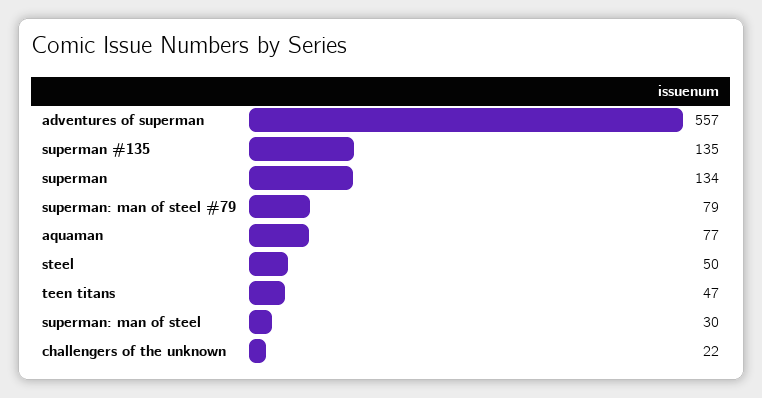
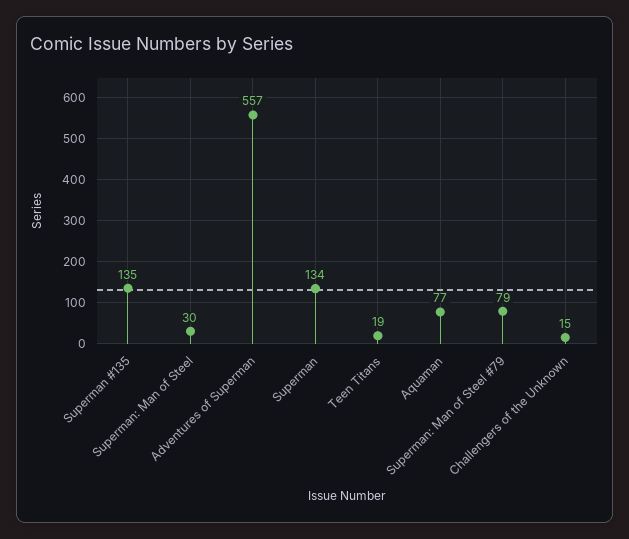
steel: 50 -> none
teen titans: 47 -> 19
challengers of the unknown: 22 -> 15

